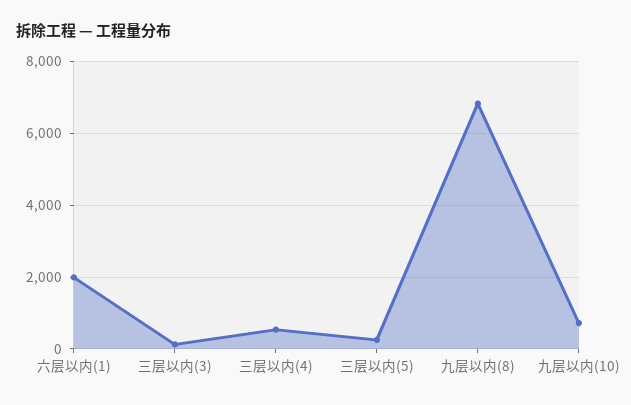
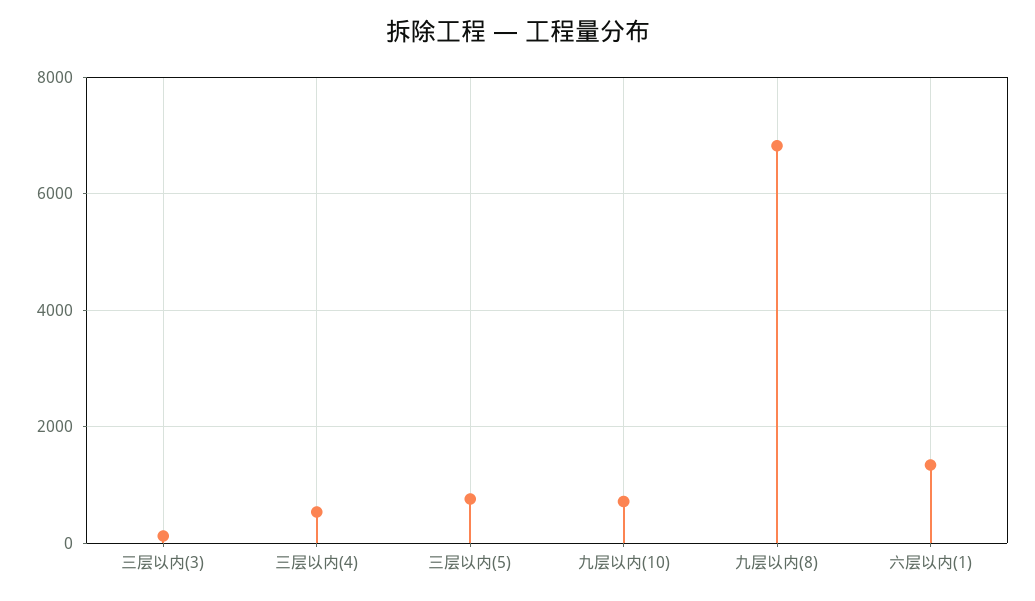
六层以内(1): 2000 -> 1400
三层以内(5): 200 -> 800

